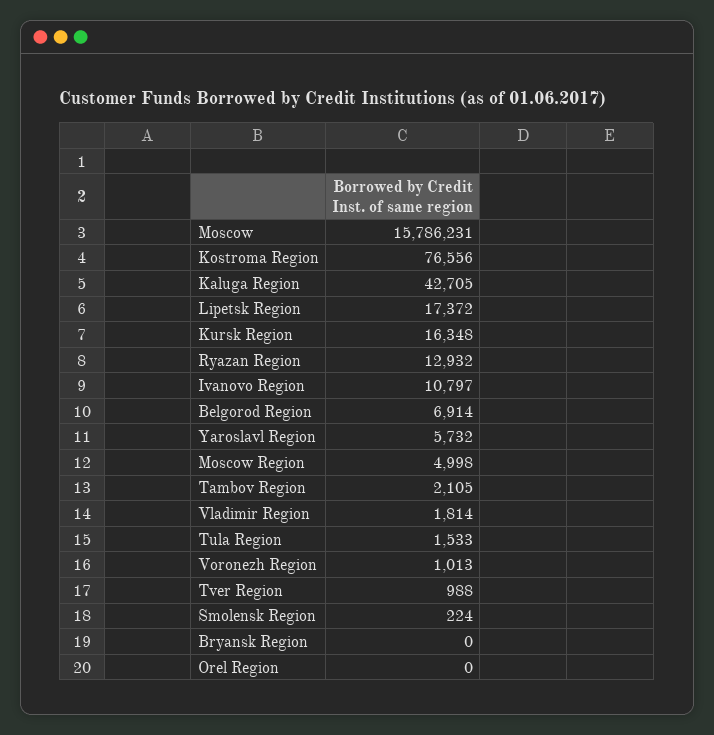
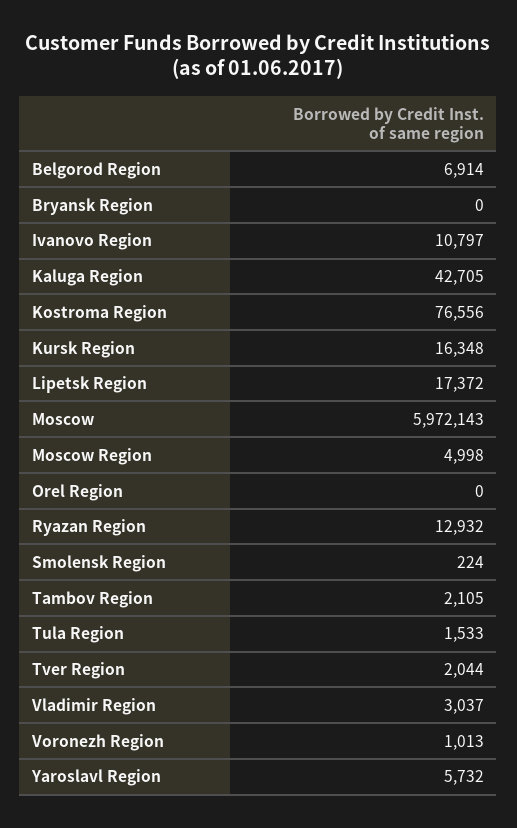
Moscow: 15786231 -> 5972143
Vladimir Region: 1814 -> 3037
Tver Region: 988 -> 2044

